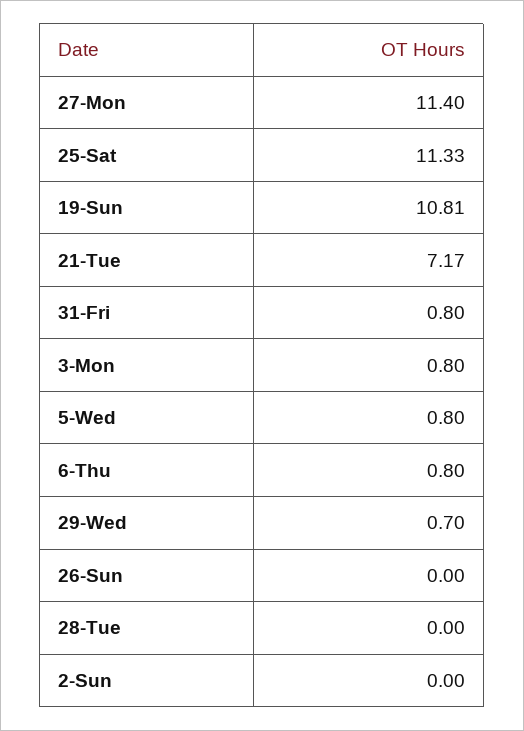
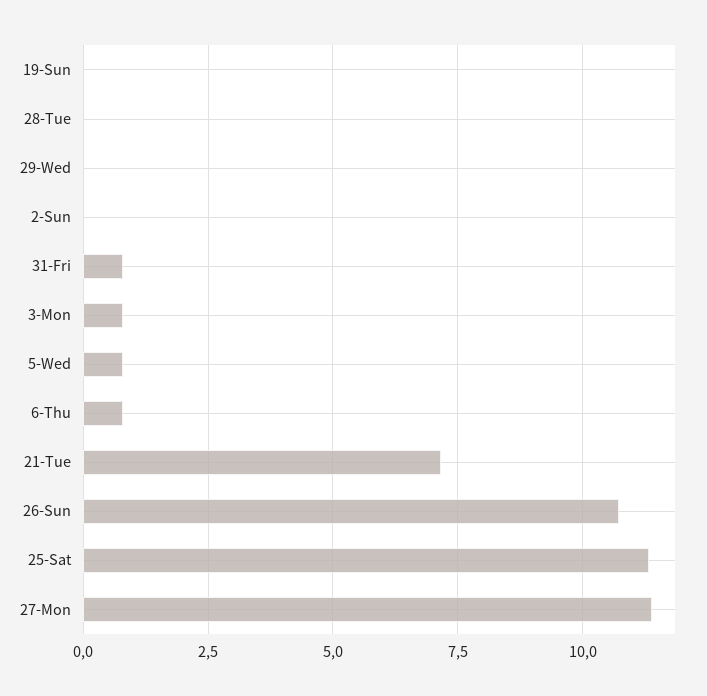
19-Sun: 10.81 -> 0
29-Wed: 0.7 -> 0
26-Sun: 0 -> 10.75

